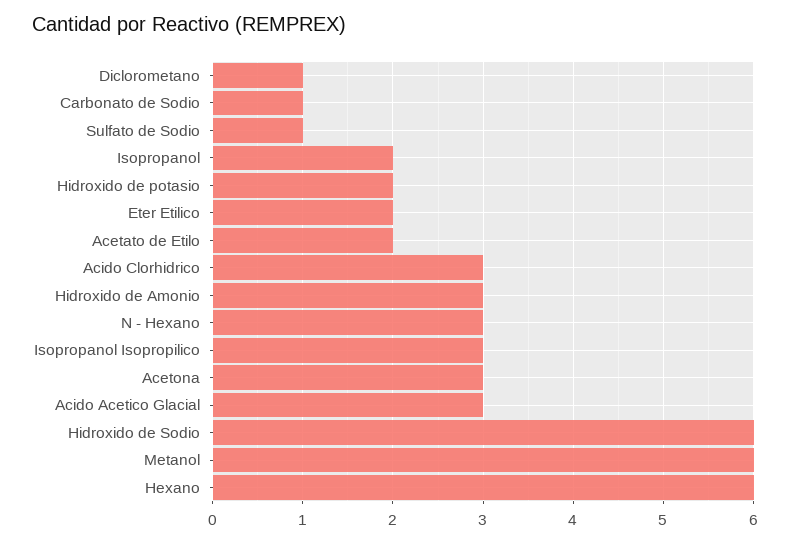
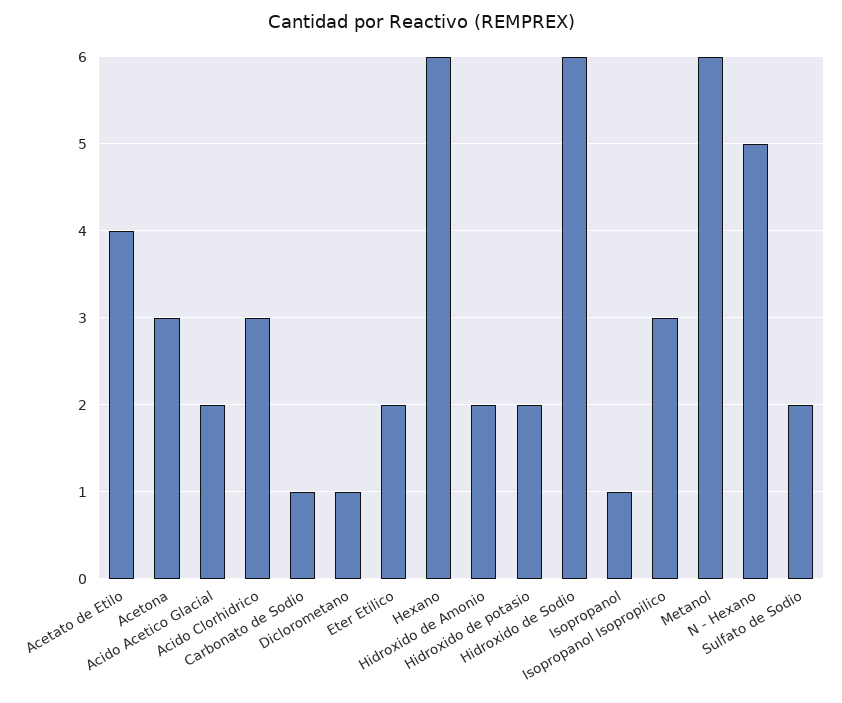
Sulfato de Sodio: 1 -> 2
Isopropanol: 2 -> 1
Acetato de Etilo: 2 -> 4
Hidroxido de Amonio: 3 -> 2
N - Hexano: 3 -> 5
Acido Acetico Glacial: 3 -> 2

